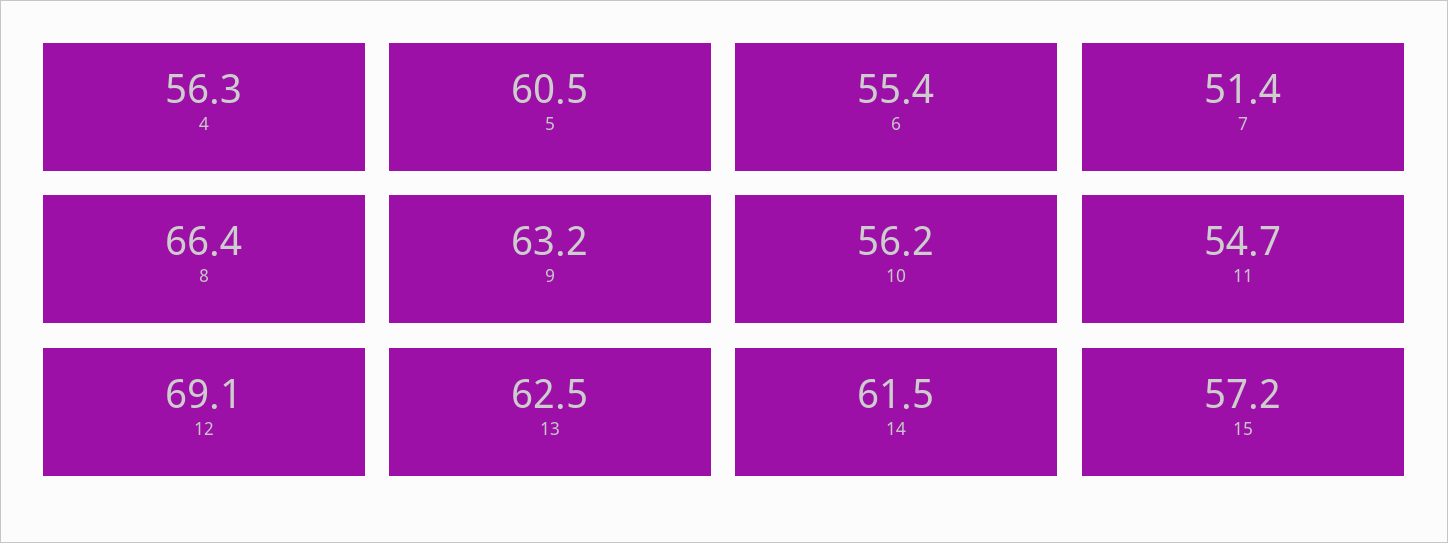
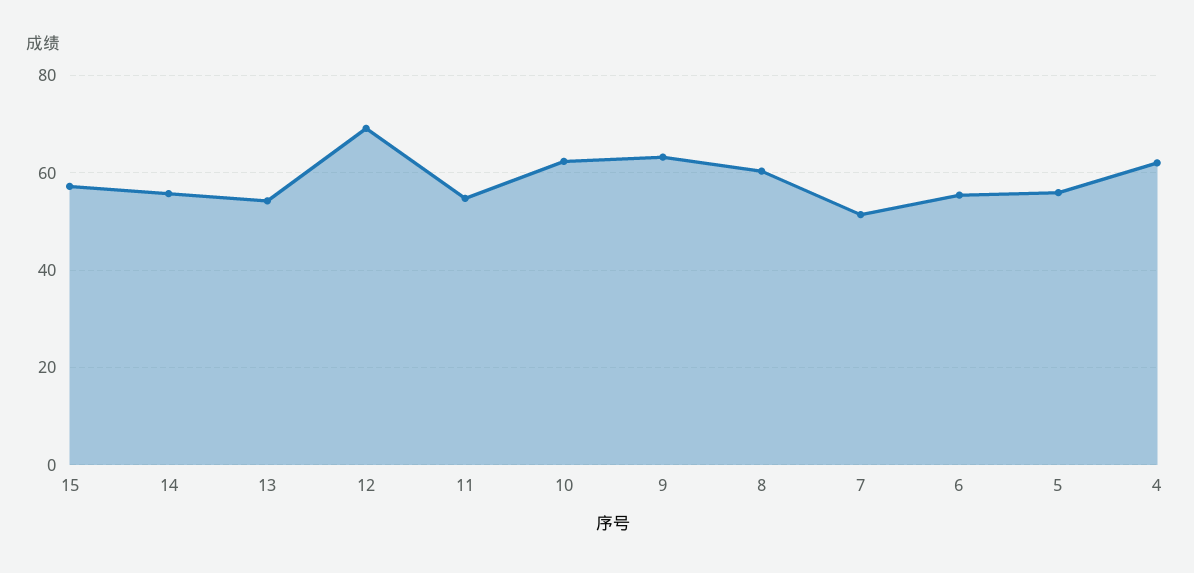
4: 56.3 -> 62
5: 60.5 -> 56
8: 66.4 -> 60
10: 56.2 -> 62
13: 62.5 -> 54
14: 61.5 -> 56

